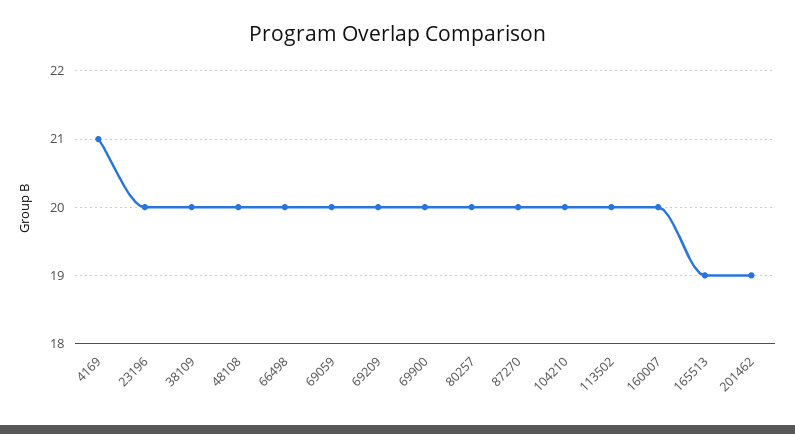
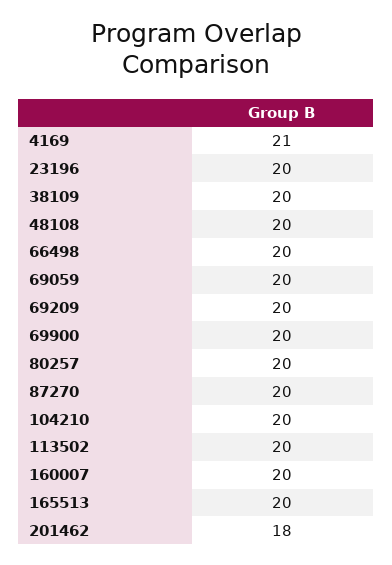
165513: 19 -> 20
201462: 19 -> 18

